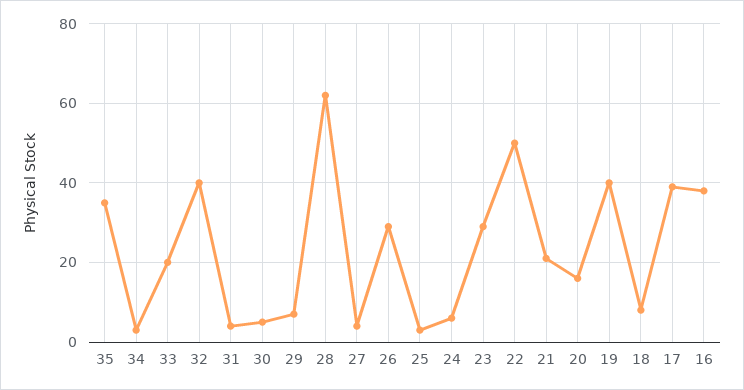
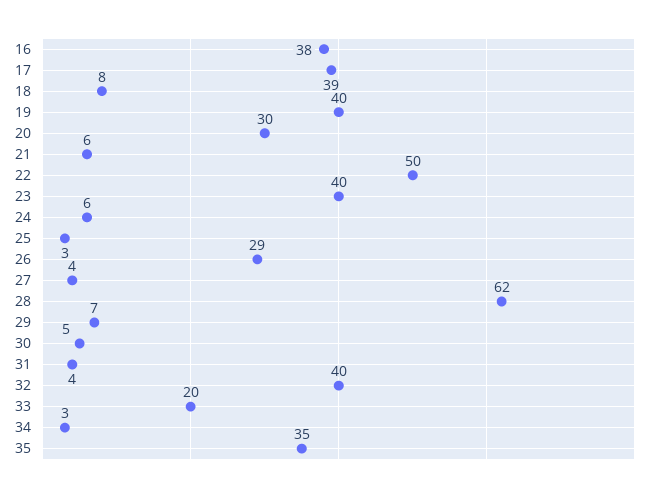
23: 30 -> 40
21: 20 -> 6
20: 15 -> 30

